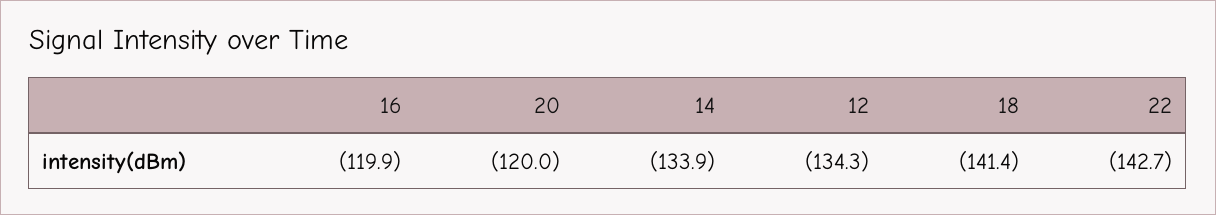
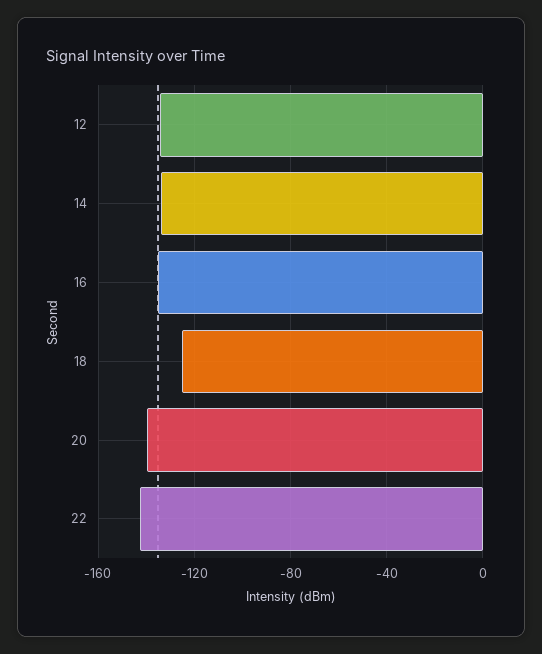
16: -119.9 -> -135
20: -120 -> -140
18: -141.4 -> -125

